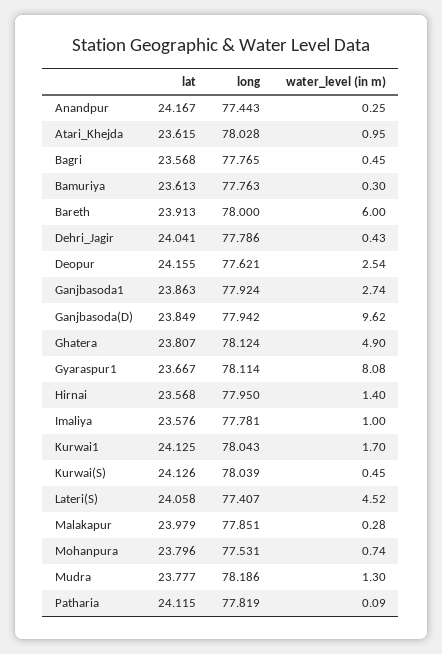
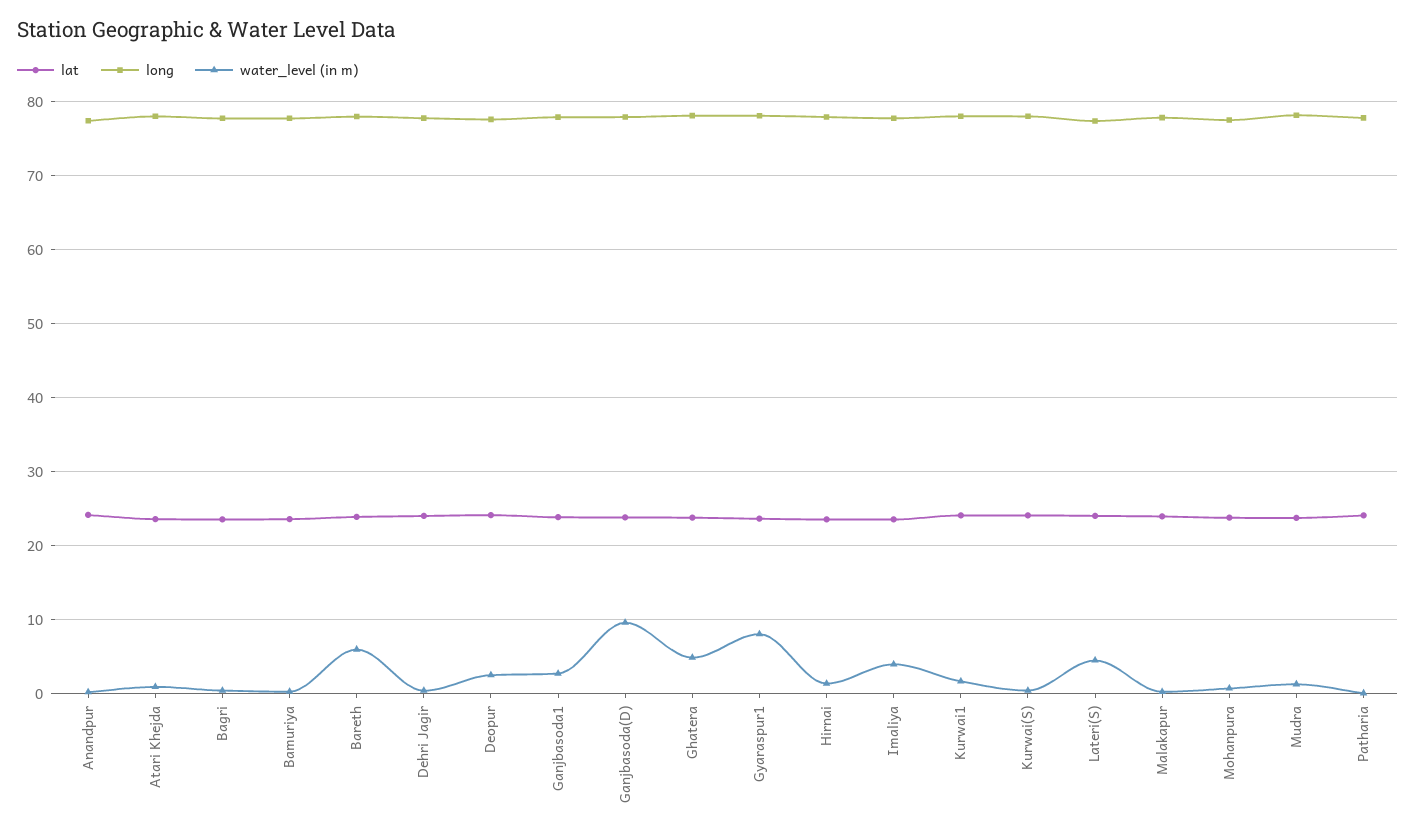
water_level (in m), Imaliya: 1 -> 4

